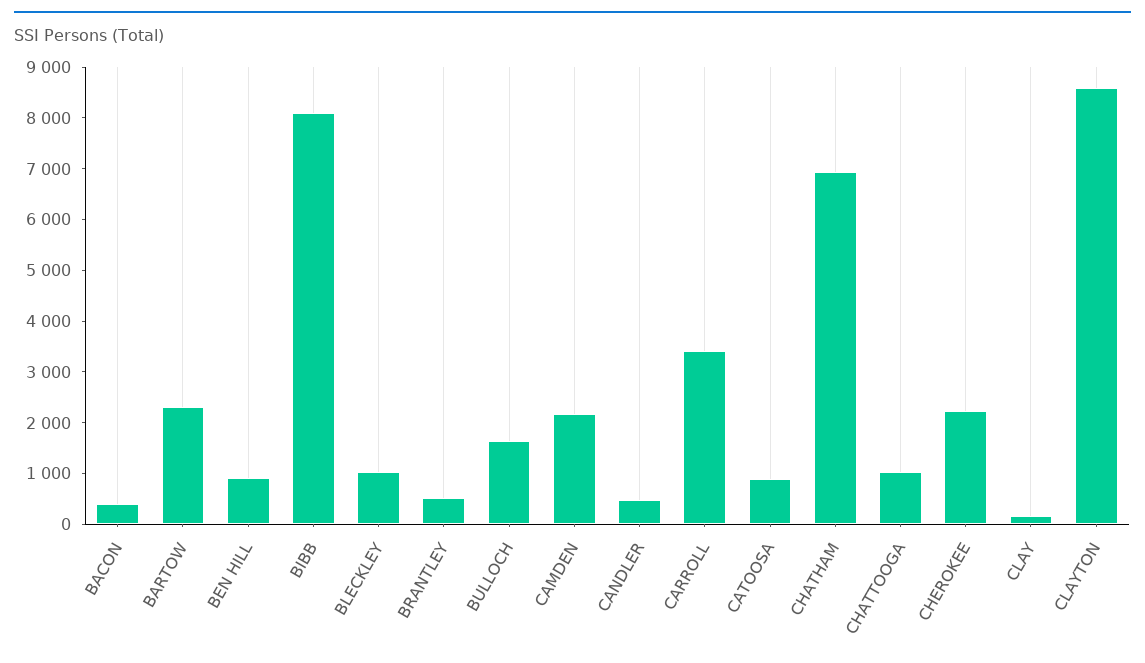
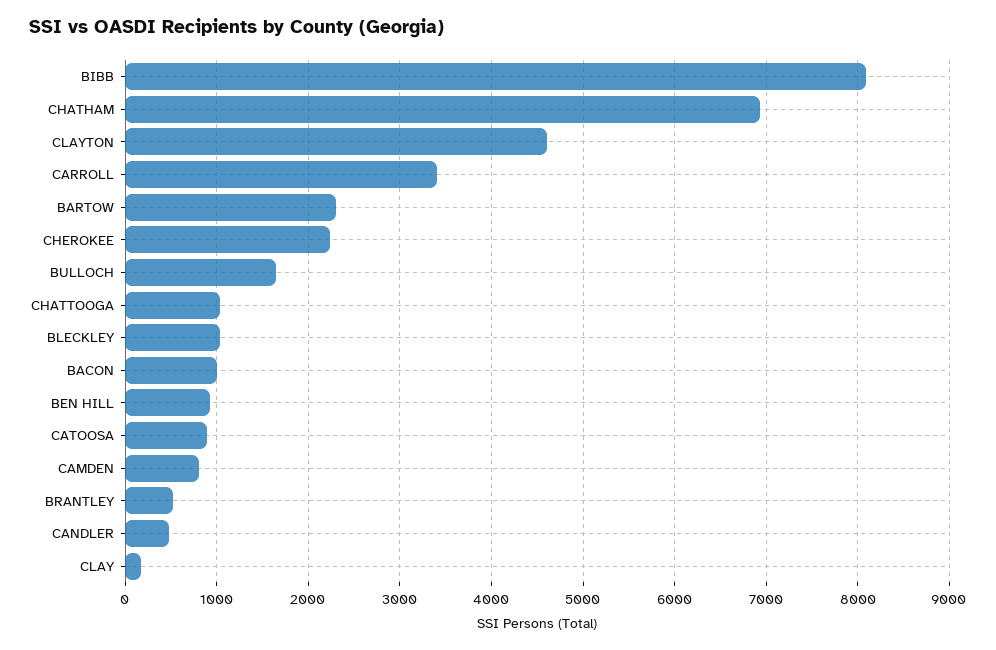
BACON: 400 -> 1000
CAMDEN: 2200 -> 800
CLAYTON: 8600 -> 4600

